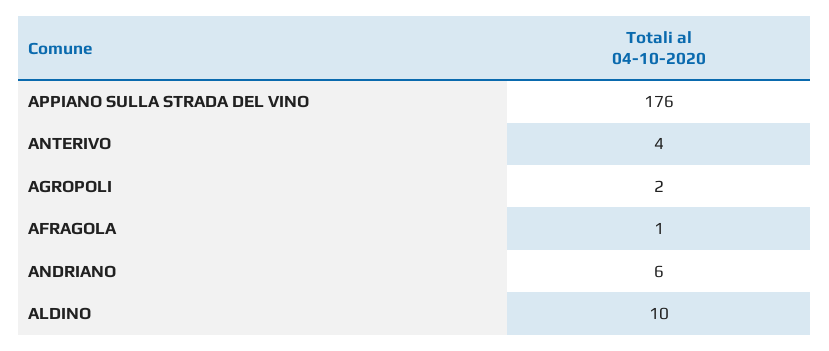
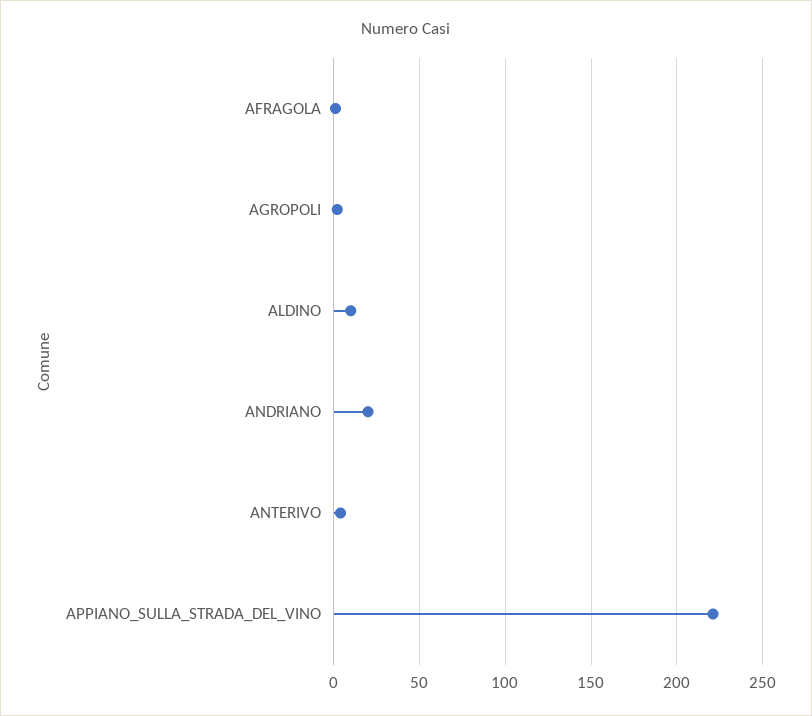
APPIANO SULLA STRADA DEL VINO: 176 -> 220
ANDRIANO: 6 -> 20

